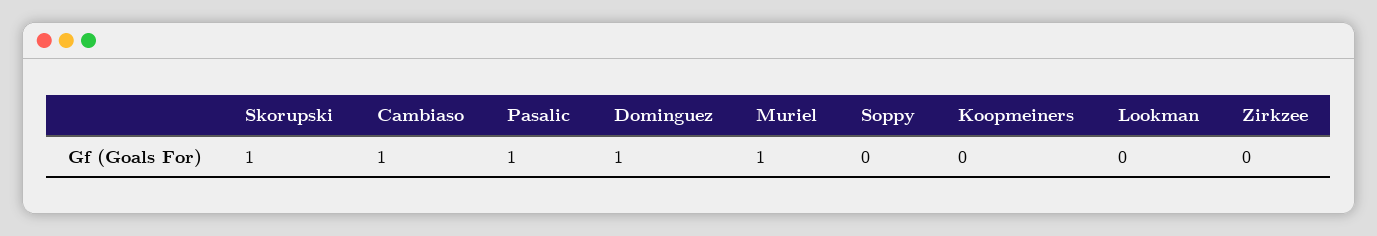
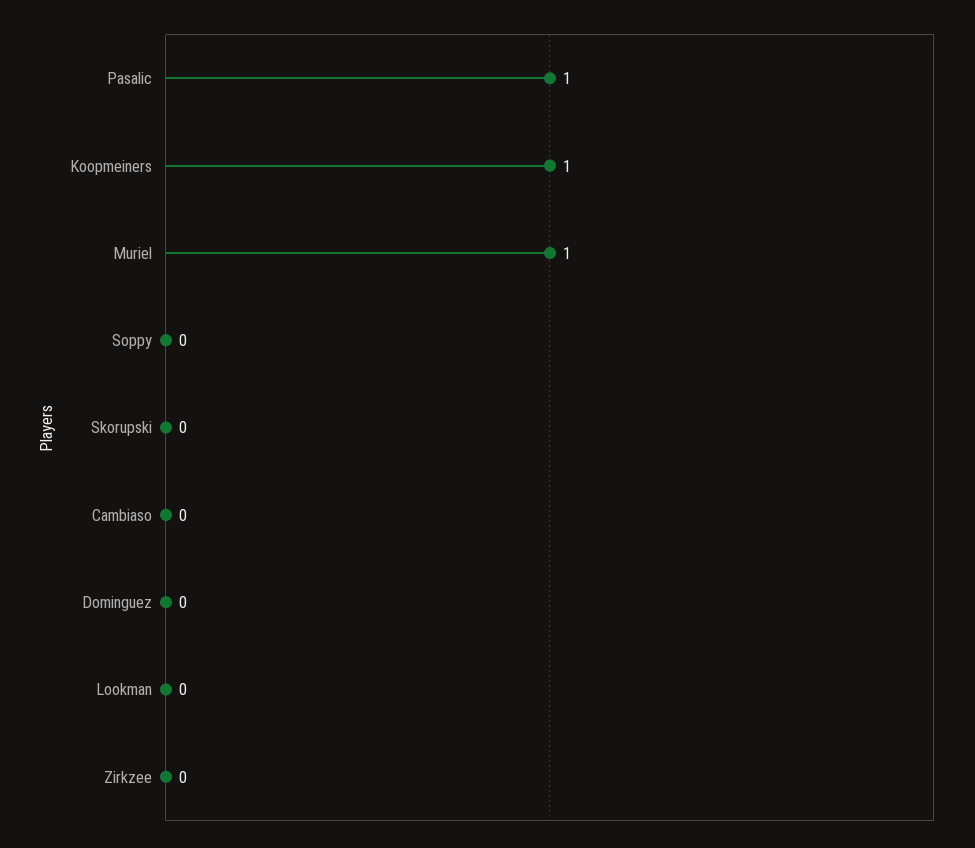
Skorupski: 1 -> 0
Cambiaso: 1 -> 0
Dominguez: 1 -> 0
Koopmeiners: 0 -> 1

